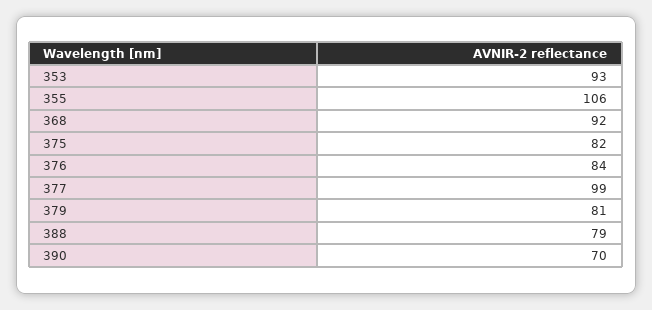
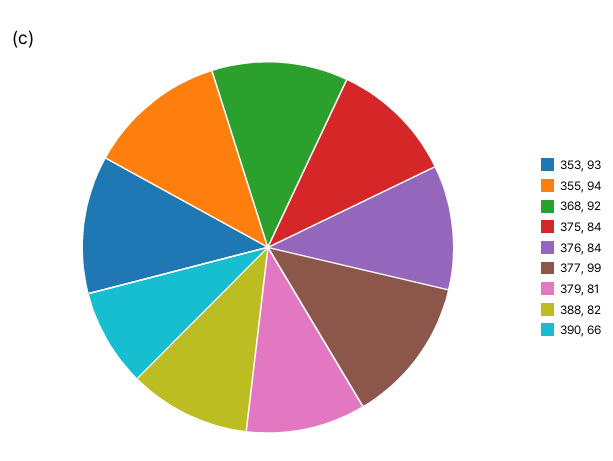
355: 106 -> 94
375: 82 -> 84
388: 79 -> 82
390: 70 -> 66

